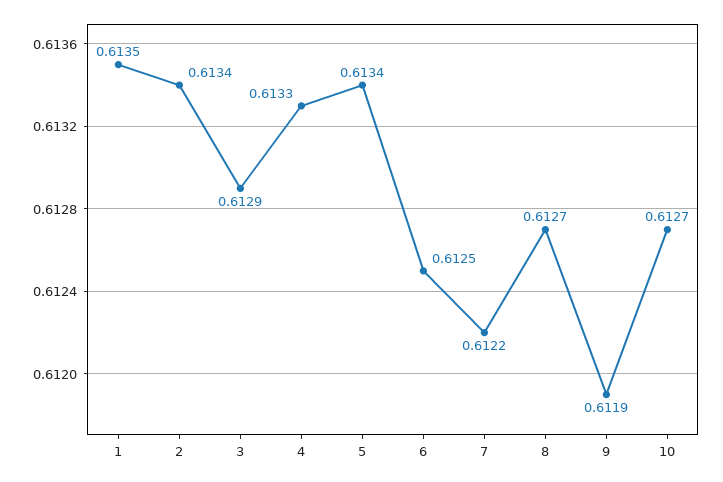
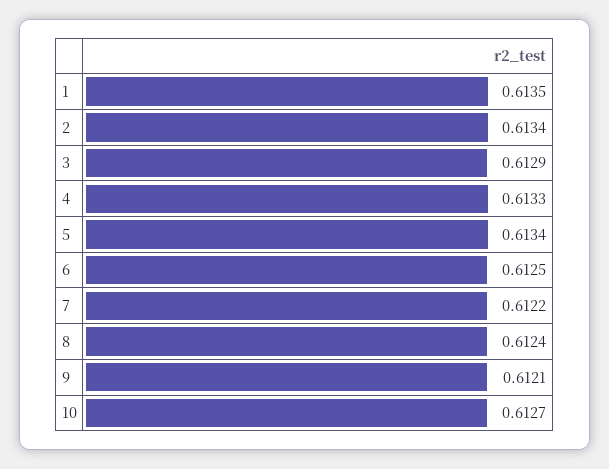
8: 0.6127 -> 0.6124
9: 0.6119 -> 0.6121

